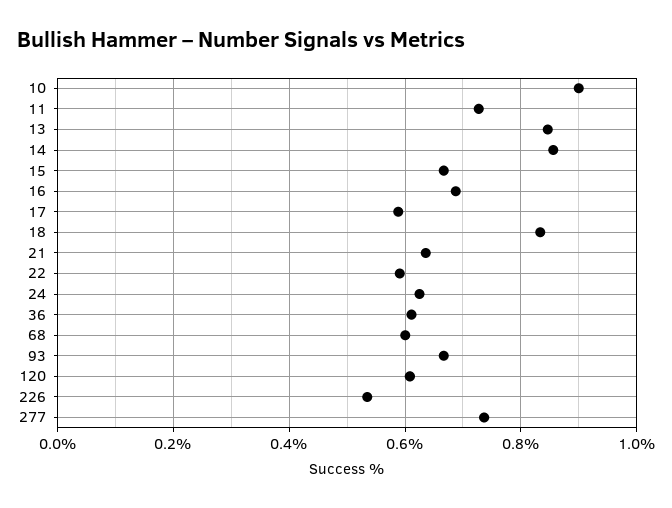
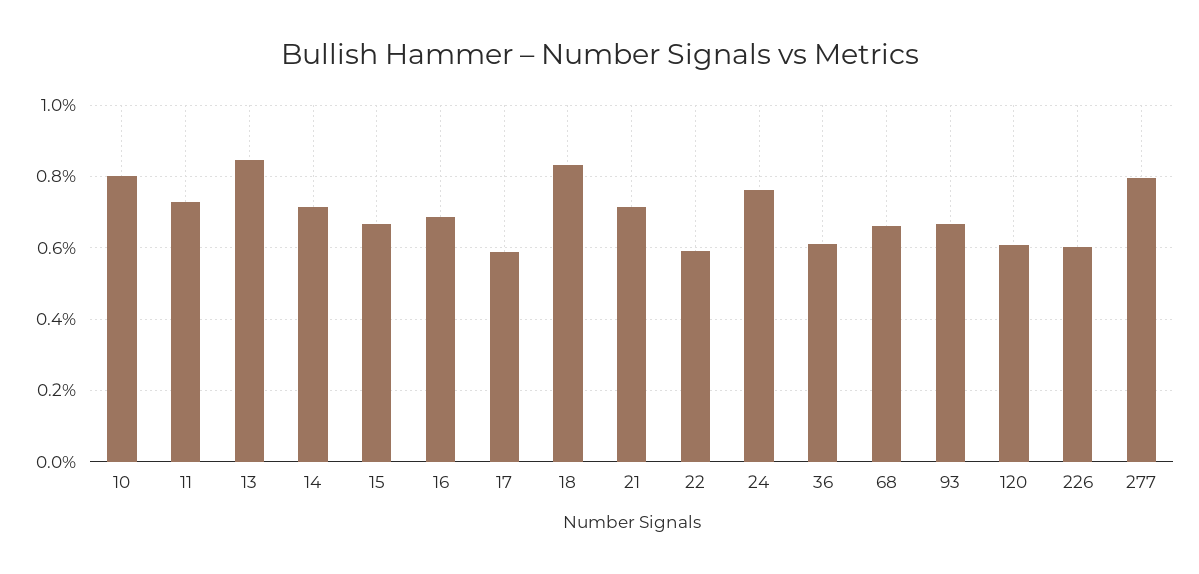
10: 0.9 -> 0.8
14: 0.86 -> 0.72
21: 0.64 -> 0.72
24: 0.62 -> 0.76
68: 0.6 -> 0.66
226: 0.54 -> 0.6
277: 0.74 -> 0.8

